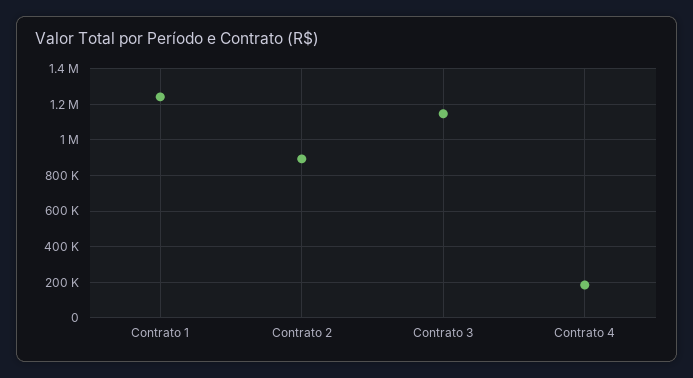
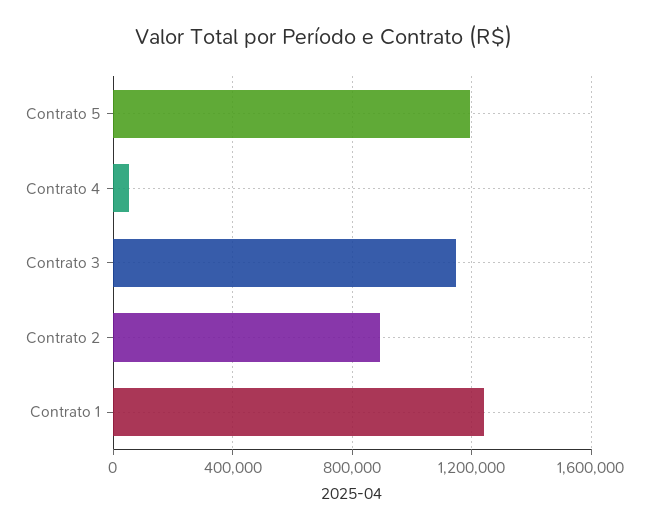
Contrato 4: 200000 -> 50000
Contrato 5: none -> 1200000

